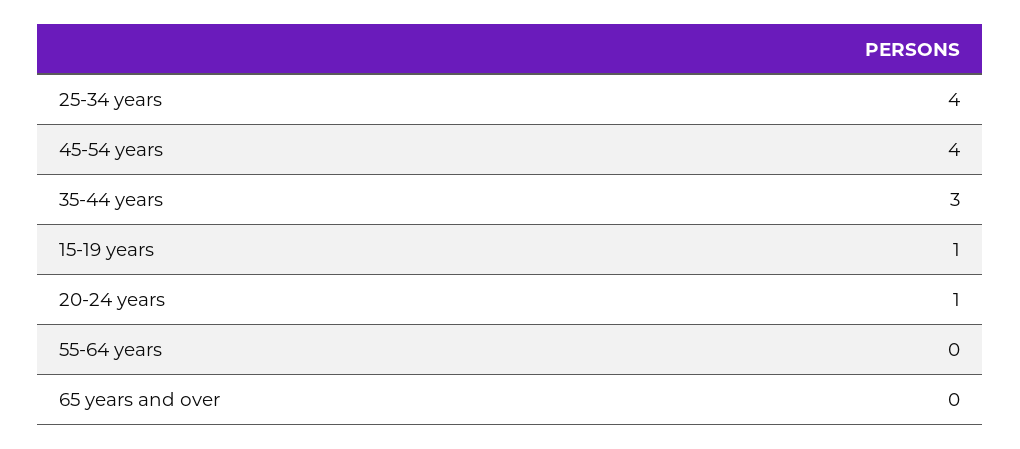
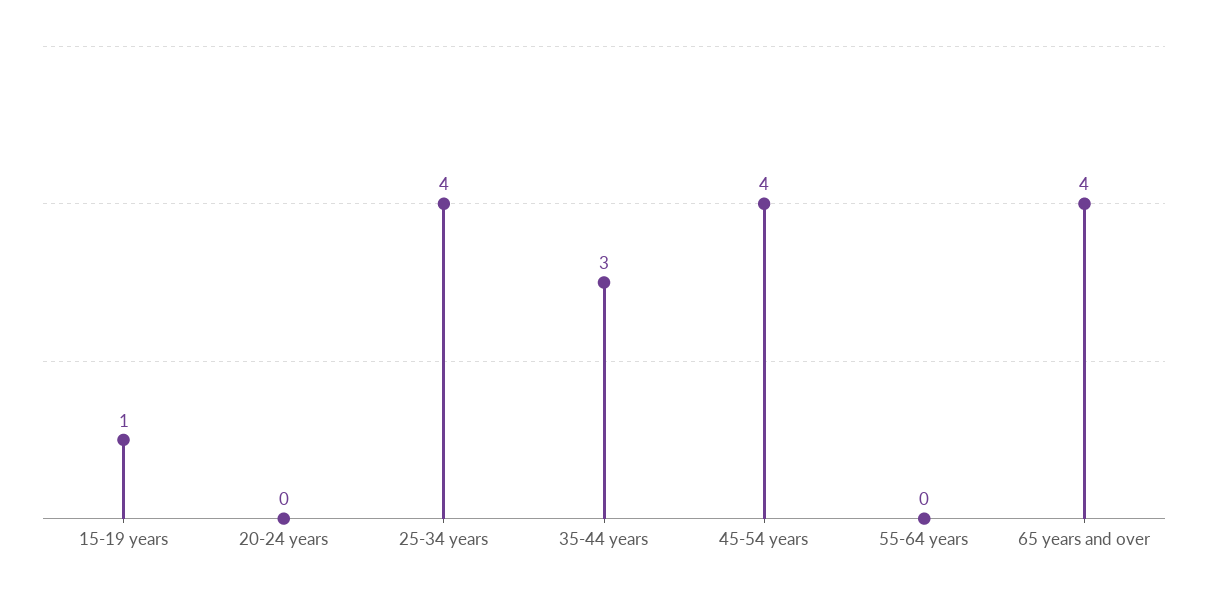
20-24 years: 1 -> 0
65 years and over: 0 -> 4

